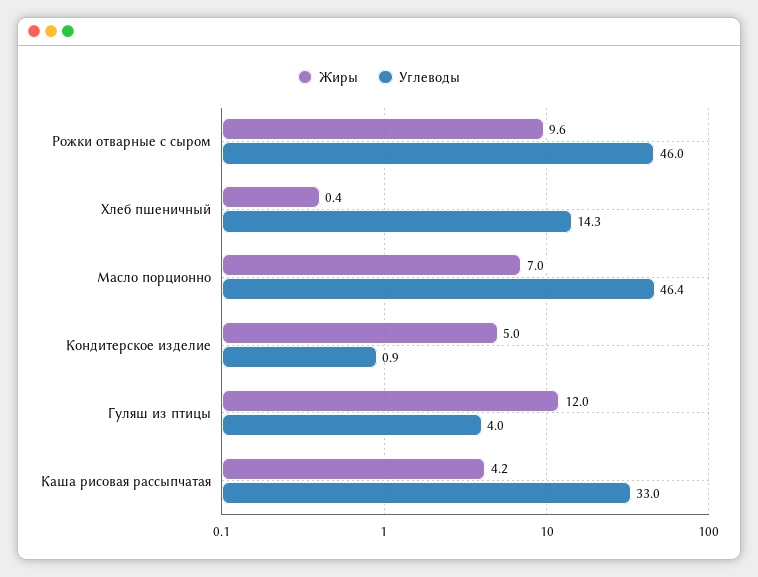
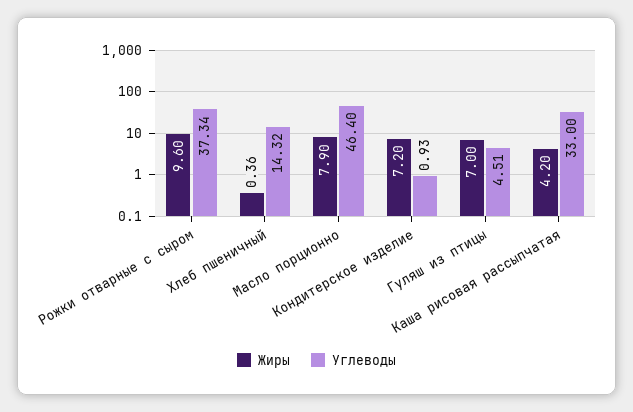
Углеводы, Рожки отварные с сыром: 46 -> 37.34
Жиры, Масло порционно: 7 -> 7.9
Жиры, Кондитерское изделие: 5 -> 7.2
Жиры, Гуляш из птицы: 12 -> 7
Углеводы, Гуляш из птицы: 4 -> 4.51

